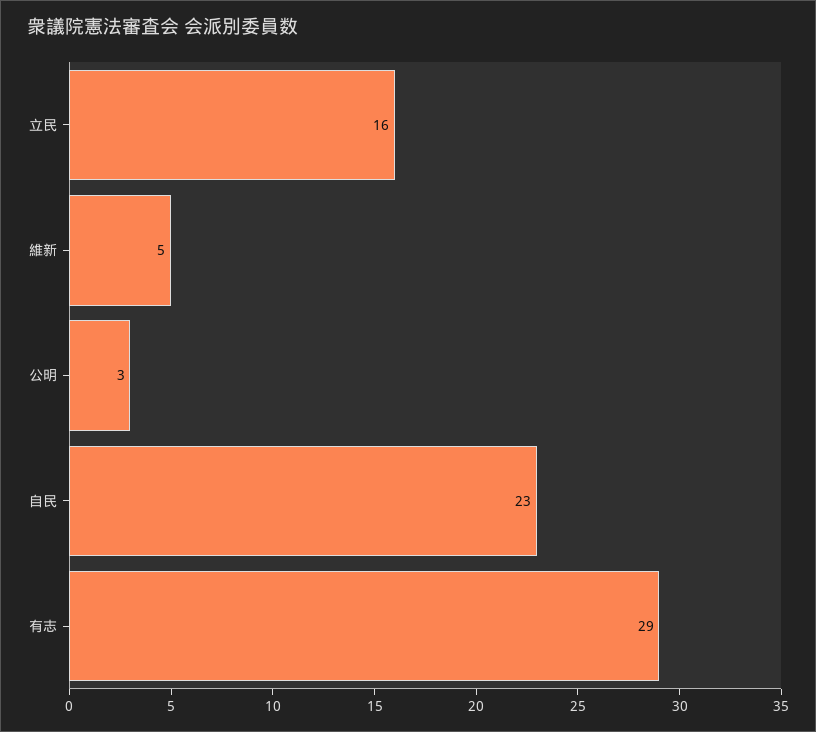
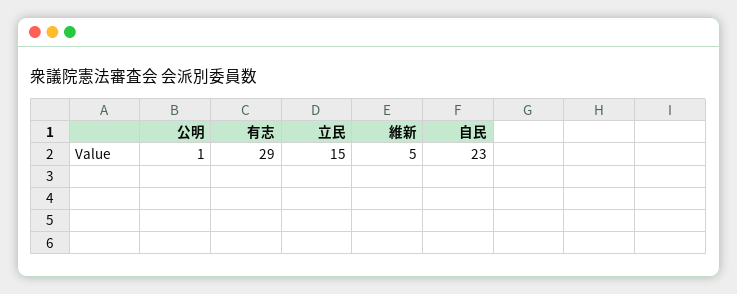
立民: 16 -> 15
公明: 3 -> 1

